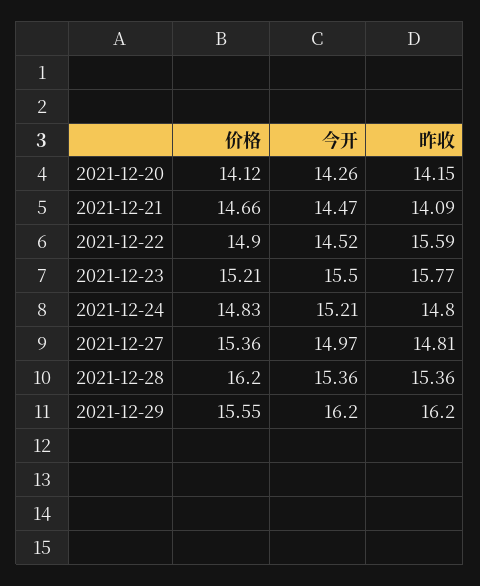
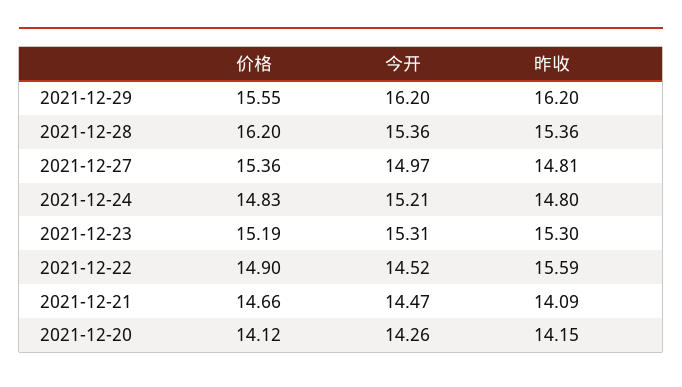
价格, 2021-12-23: 15.21 -> 15.19
今开, 2021-12-23: 15.5 -> 15.31
昨收, 2021-12-23: 15.77 -> 15.3

